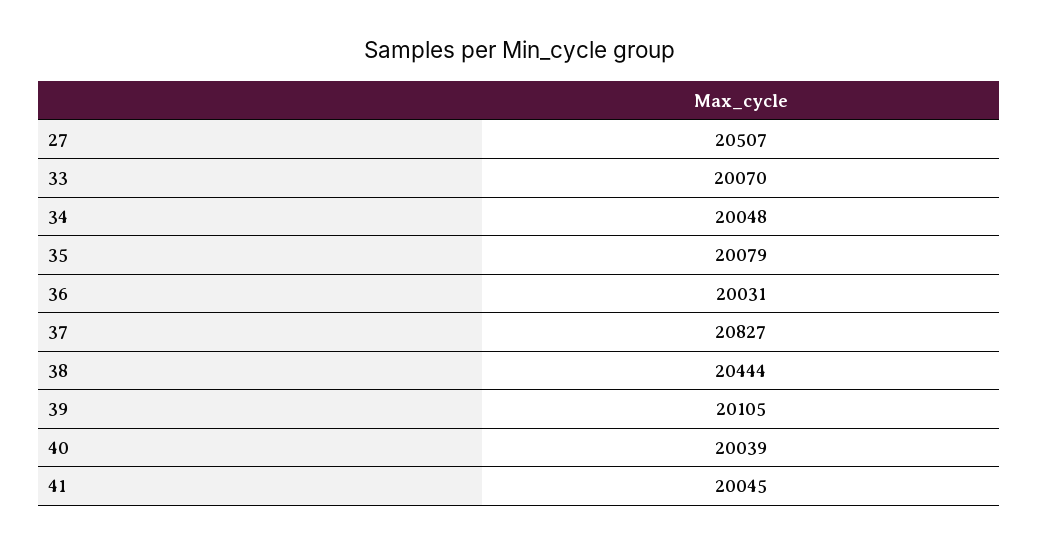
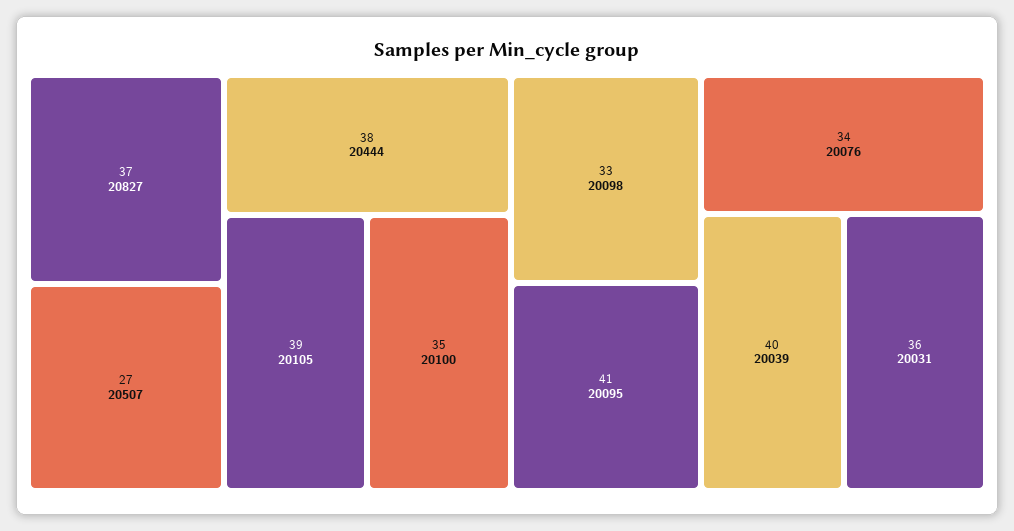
33: 20070 -> 20098
34: 20048 -> 20076
35: 20079 -> 20100
41: 20045 -> 20095

